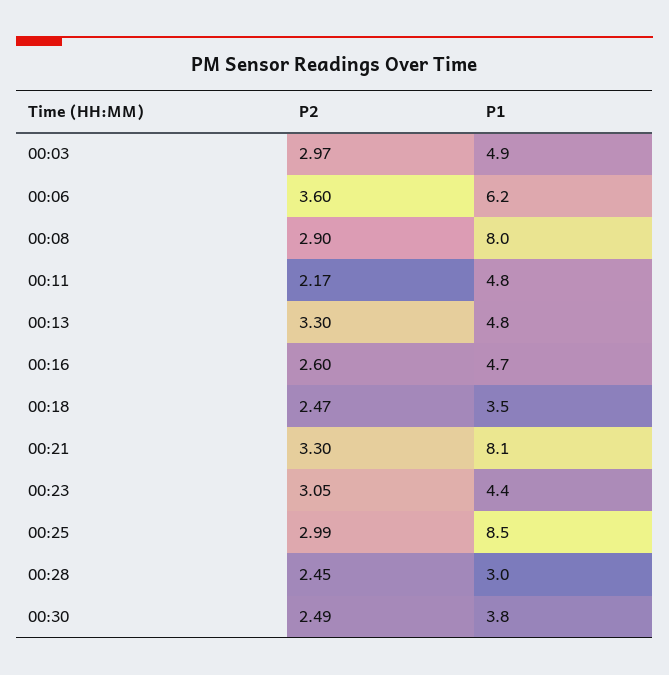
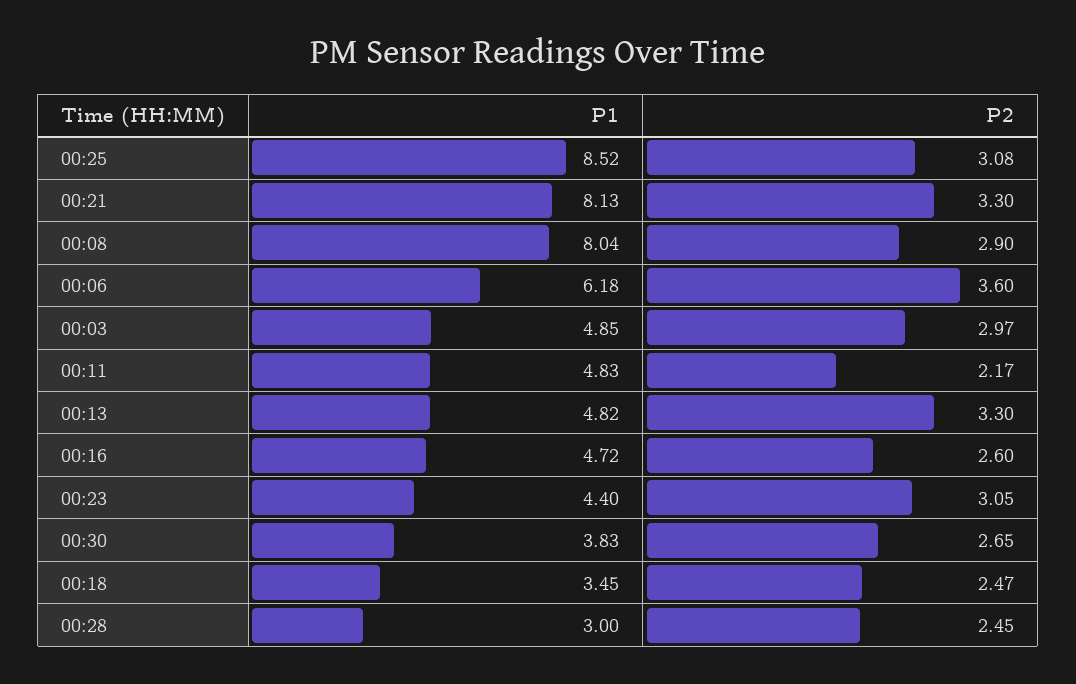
P2, 00:25: 2.99 -> 3.08
P2, 00:30: 2.49 -> 2.65

